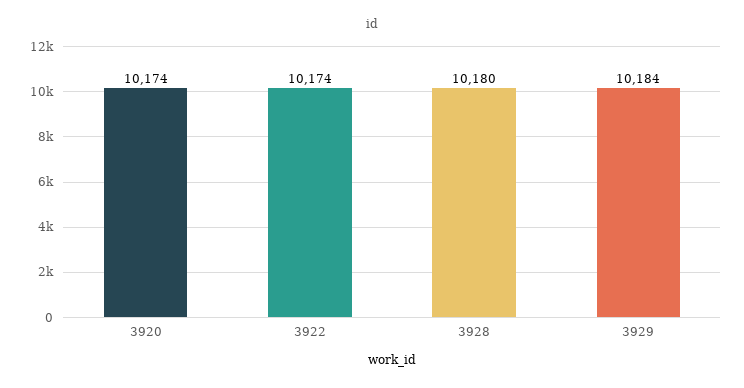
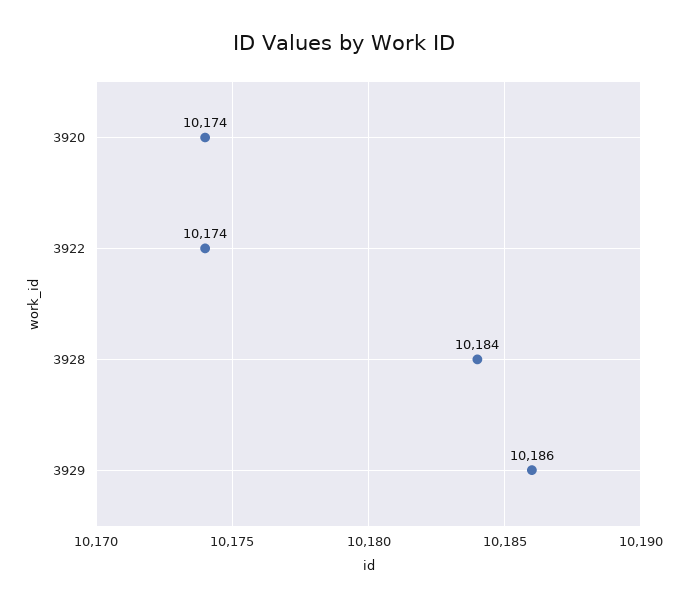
3928: 10180 -> 10184
3929: 10184 -> 10186

